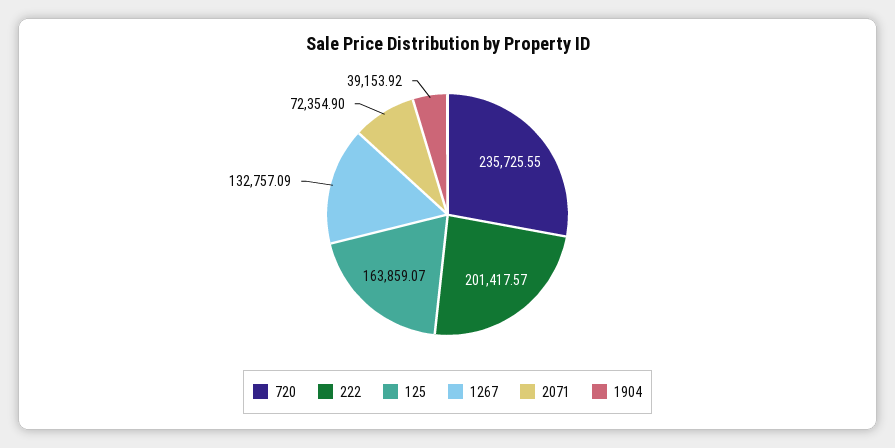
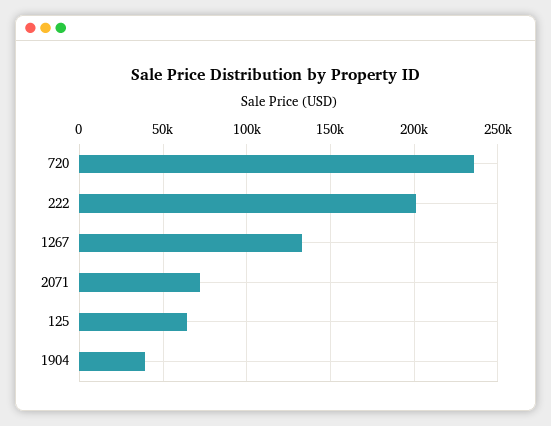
125: 163859.07 -> 65000

